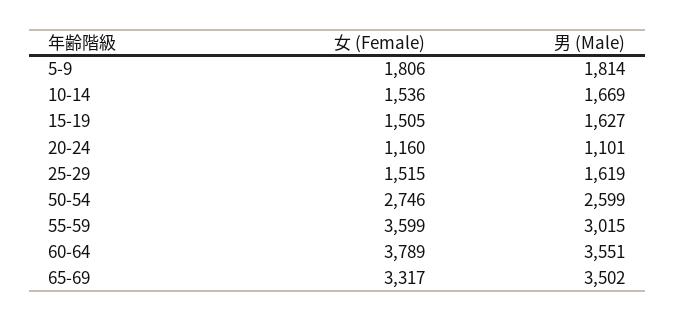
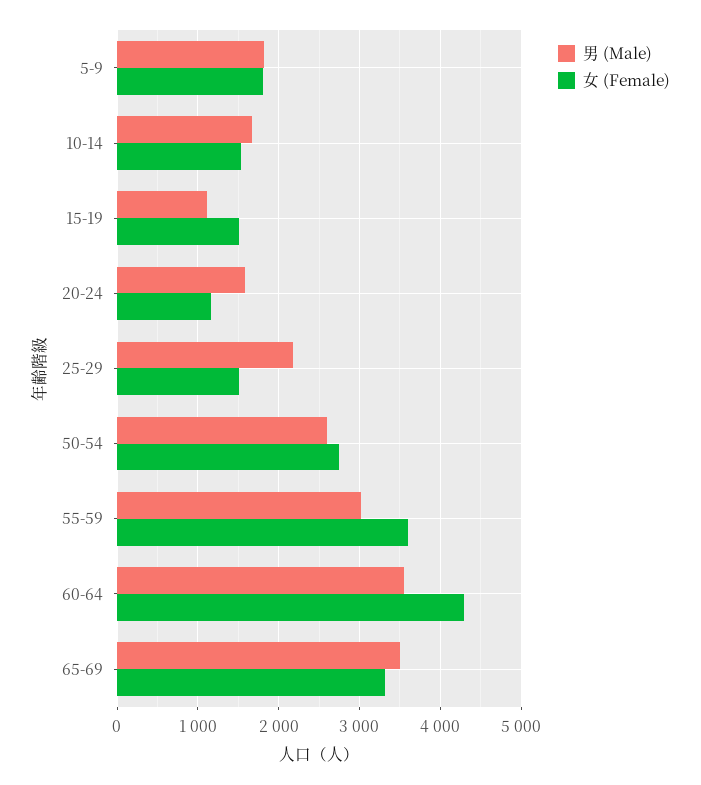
男 (Male), 15-19: 1627 -> 1100
男 (Male), 20-24: 1101 -> 1600
男 (Male), 25-29: 1619 -> 2200
女 (Female), 60-64: 3789 -> 4300

